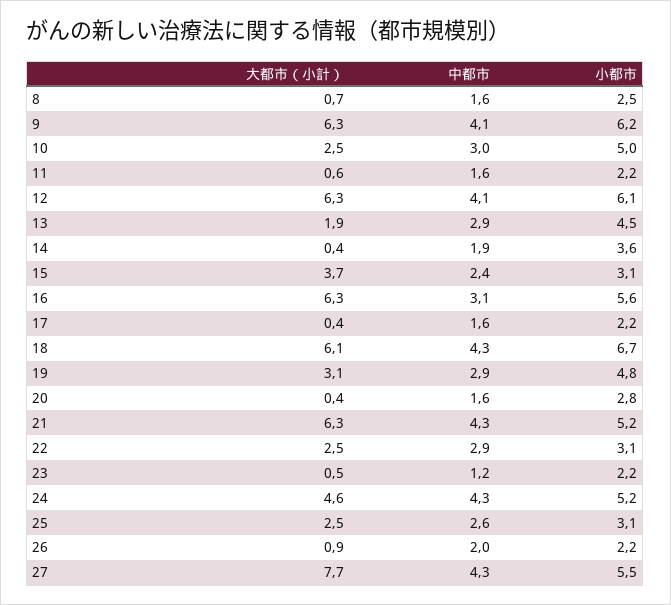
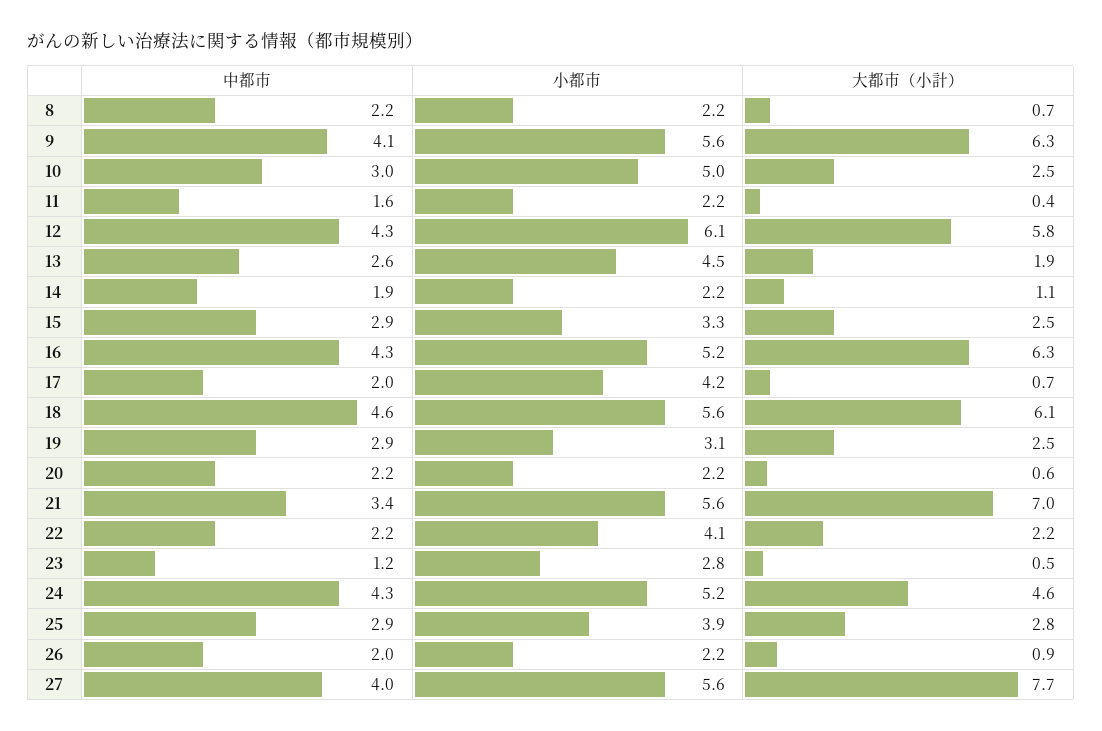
中都市, 8: 1.6 -> 2.2
小都市, 8: 2.5 -> 2.2
小都市, 9: 6.2 -> 5.6
大都市（小計）, 11: 0.6 -> 0.4
大都市（小計）, 12: 6.3 -> 5.8
中都市, 12: 4.1 -> 4.3
中都市, 13: 2.9 -> 2.6
大都市（小計）, 14: 0.4 -> 1.1
小都市, 14: 3.6 -> 2.2
大都市（小計）, 15: 3.7 -> 2.5
中都市, 15: 2.4 -> 2.9
小都市, 15: 3.1 -> 3.3
中都市, 16: 3.1 -> 4.3
小都市, 16: 5.6 -> 5.2
大都市（小計）, 17: 0.4 -> 0.7
中都市, 17: 1.6 -> 2
小都市, 17: 2.2 -> 4.2
中都市, 18: 4.3 -> 4.6
小都市, 18: 6.7 -> 5.6
大都市（小計）, 19: 3.1 -> 2.5
小都市, 19: 4.8 -> 3.1
大都市（小計）, 20: 0.4 -> 0.6
中都市, 20: 1.6 -> 2.2
小都市, 20: 2.8 -> 2.2
大都市（小計）, 21: 6.3 -> 7
中都市, 21: 4.3 -> 3.4
小都市, 21: 5.2 -> 5.6
大都市（小計）, 22: 2.5 -> 2.2
中都市, 22: 2.9 -> 2.2
小都市, 22: 3.1 -> 4.1
小都市, 23: 2.2 -> 2.8
大都市（小計）, 25: 2.5 -> 2.8
中都市, 25: 2.6 -> 2.9
小都市, 25: 3.1 -> 3.9
中都市, 27: 4.3 -> 4
小都市, 27: 5.5 -> 5.6

